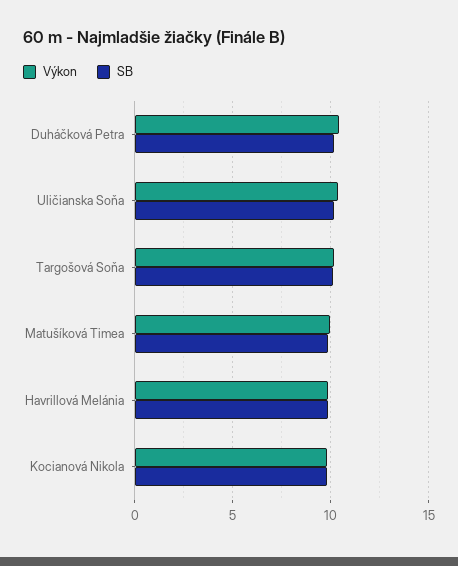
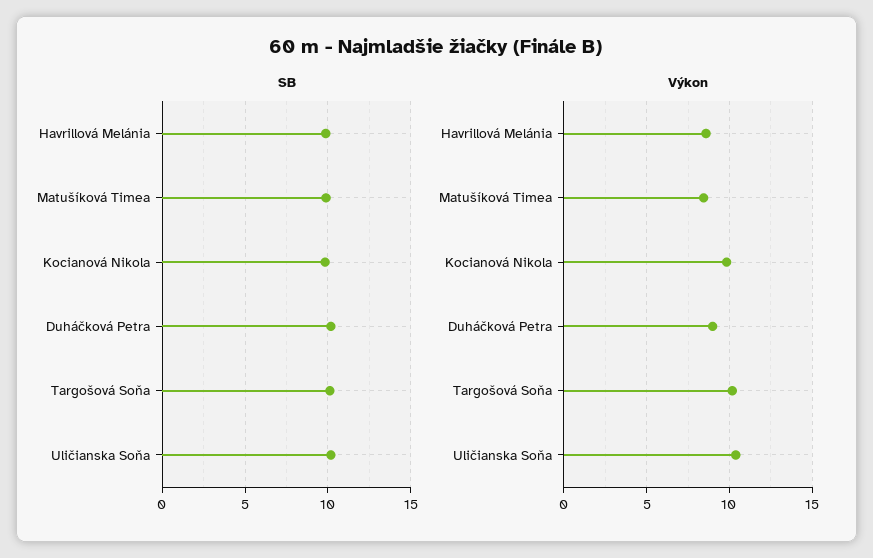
Výkon, Duháčková Petra: 10.5 -> 9
Výkon, Matušíková Timea: 10 -> 8.5
Výkon, Havrillová Melánia: 10 -> 8.5

